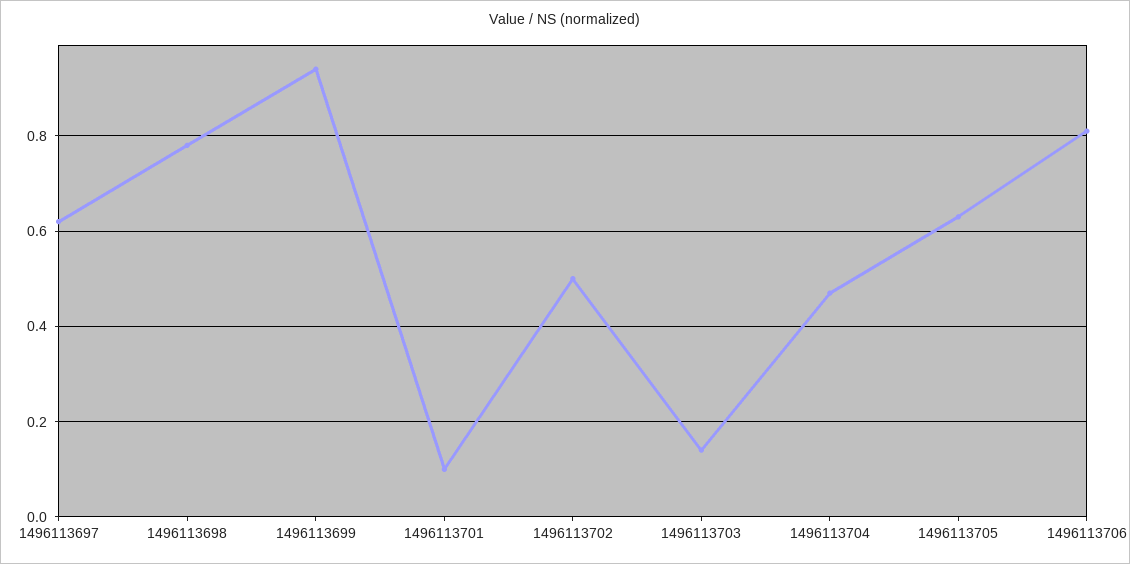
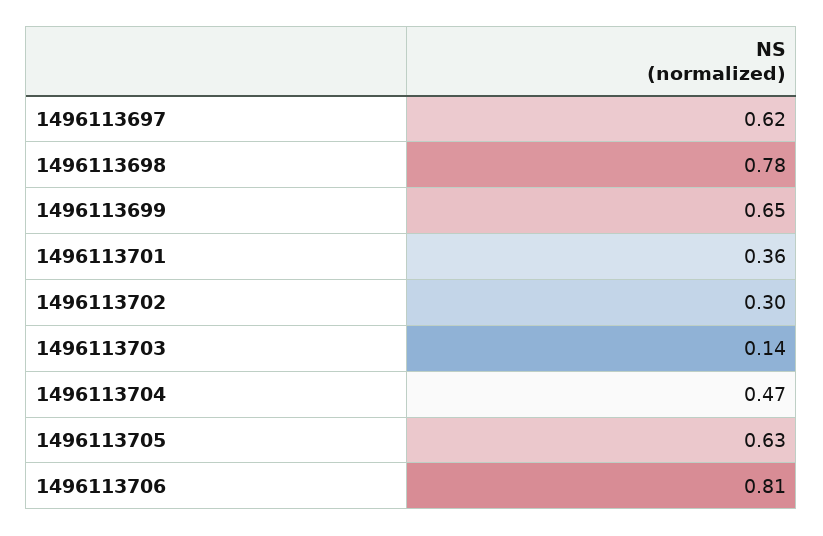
1496113699: 0.95 -> 0.65
1496113701: 0.1 -> 0.36
1496113702: 0.5 -> 0.3

